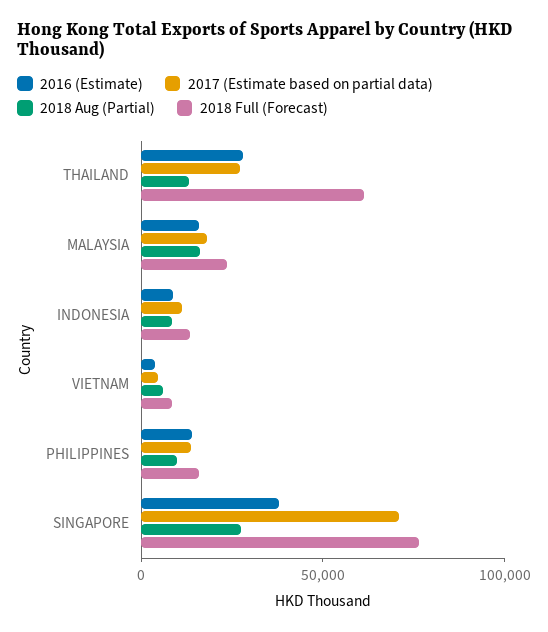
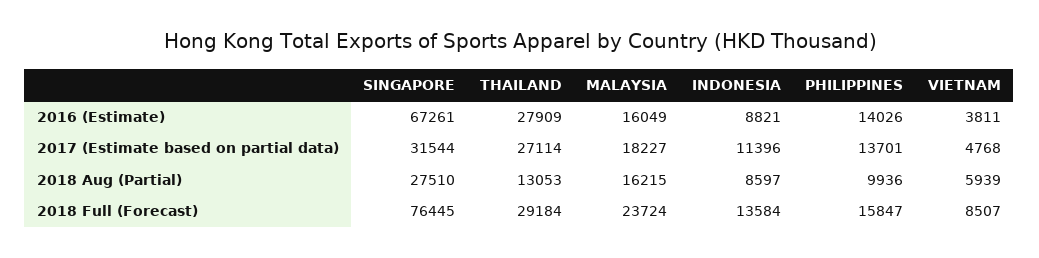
2018 Full (Forecast), THAILAND: 60000 -> 29184
2016 (Estimate), SINGAPORE: 40000 -> 67261
2017 (Estimate based on partial data), SINGAPORE: 70000 -> 31544

